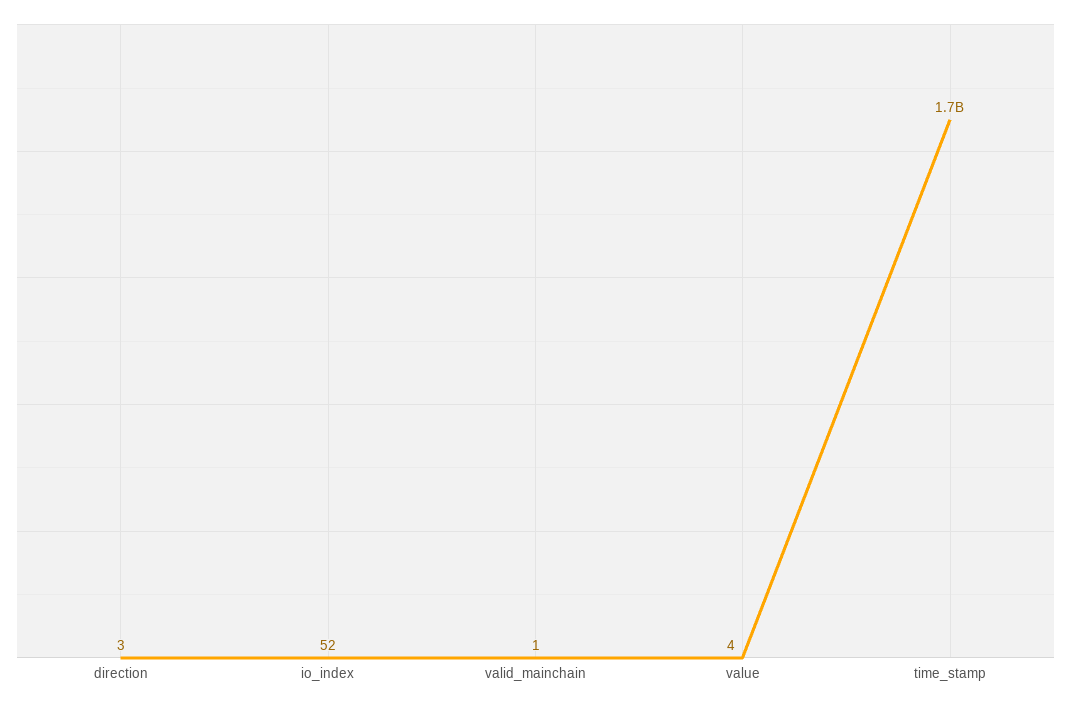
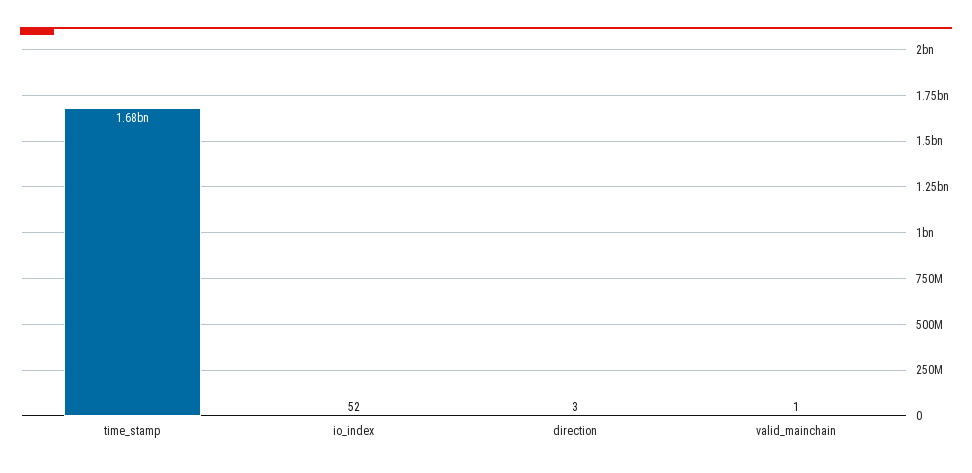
value: 4 -> none

